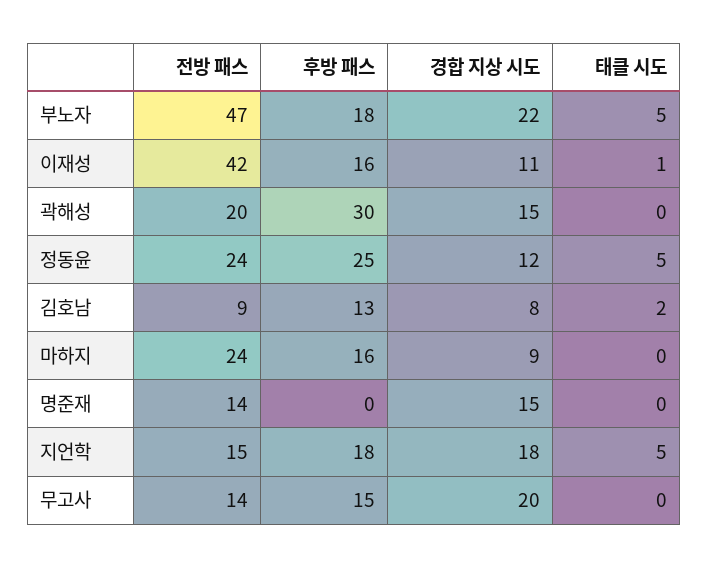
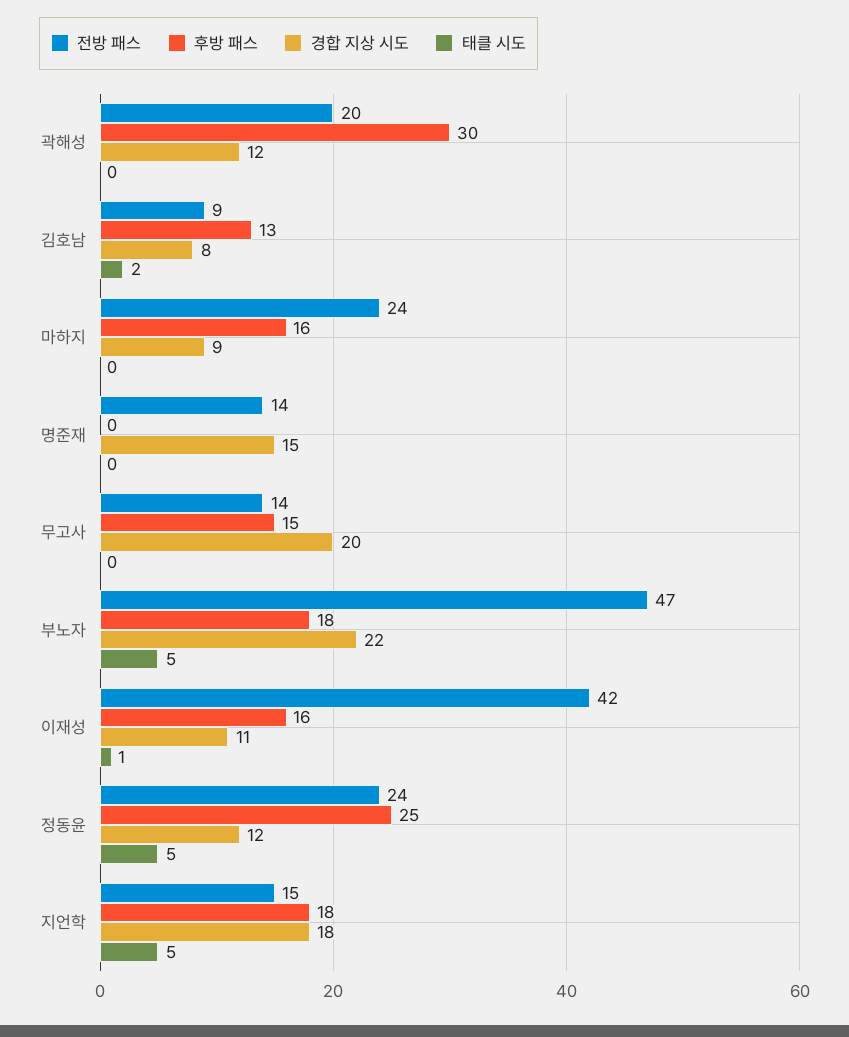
경합 지상 시도, 곽해성: 15 -> 12

